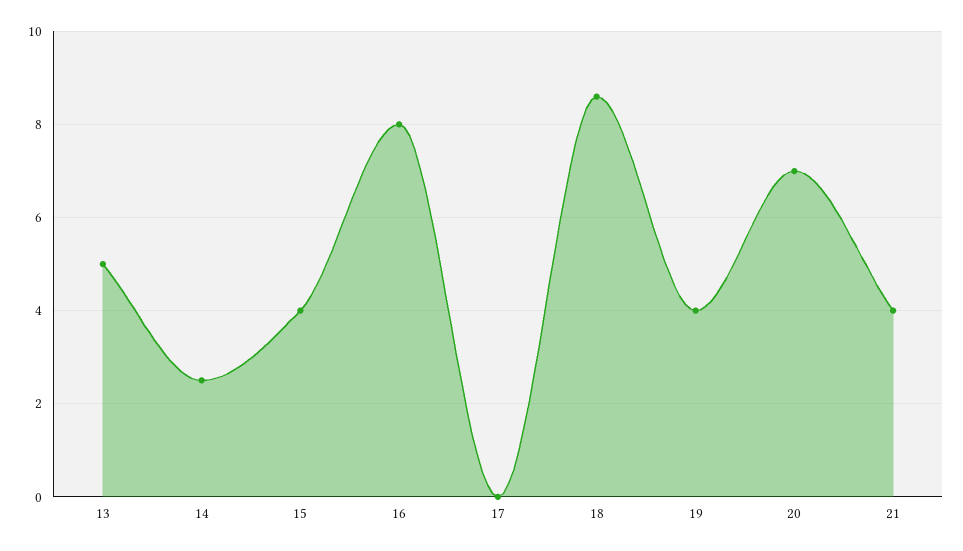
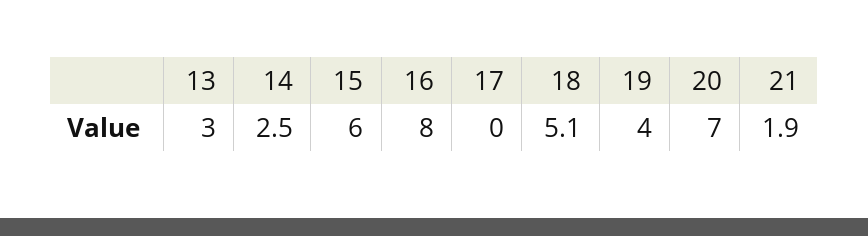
13: 5 -> 3
15: 4 -> 6
18: 8.5 -> 5.1
21: 4 -> 1.9

